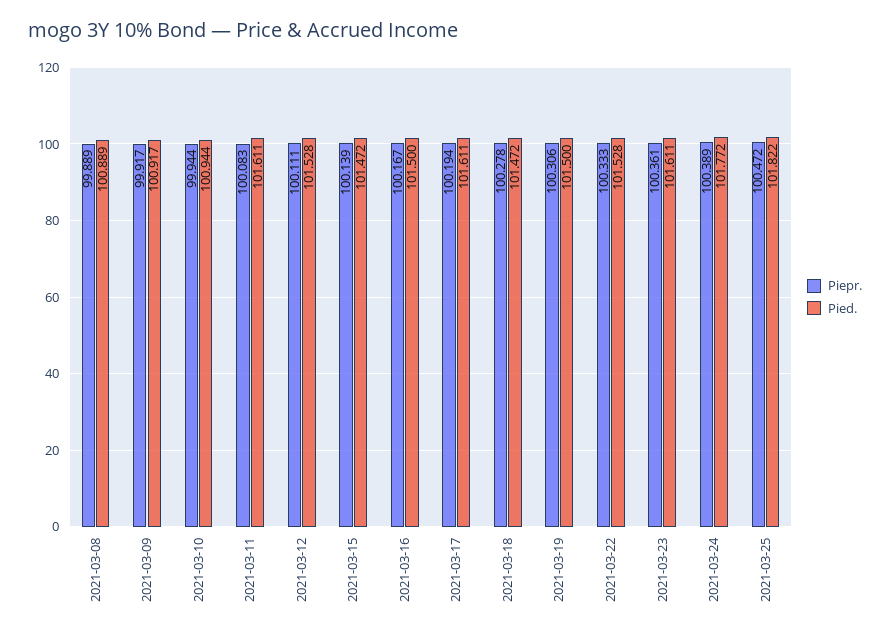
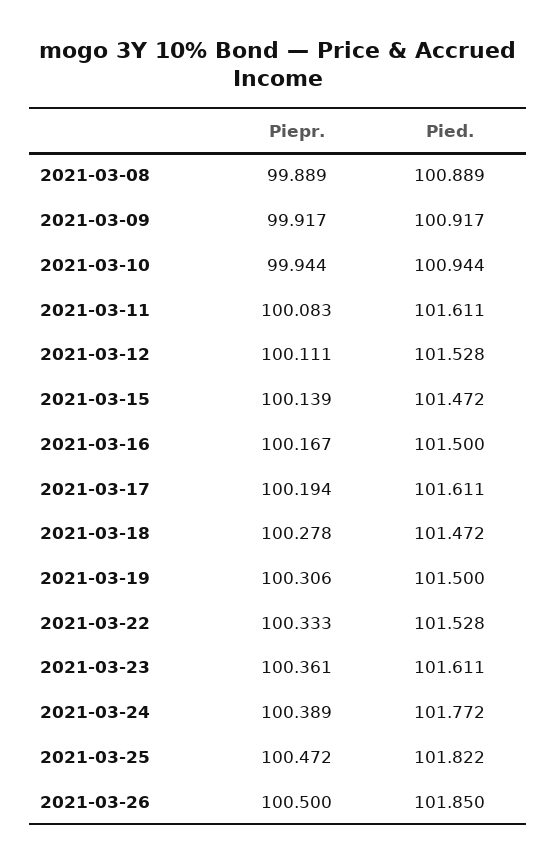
Piepr., 2021-03-26: none -> 100.5
Pied., 2021-03-26: none -> 101.85

